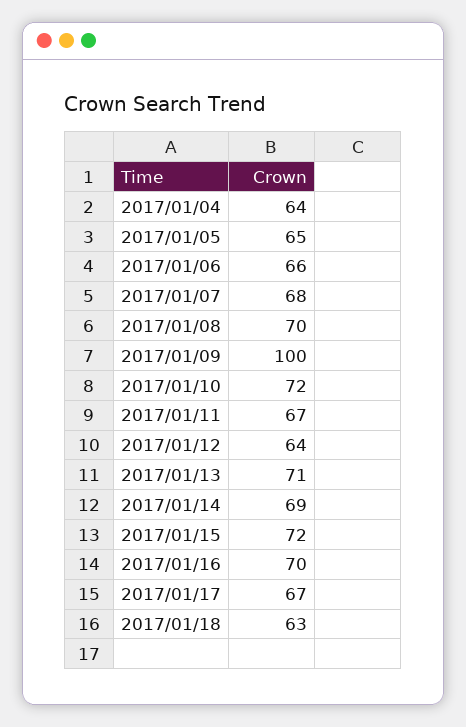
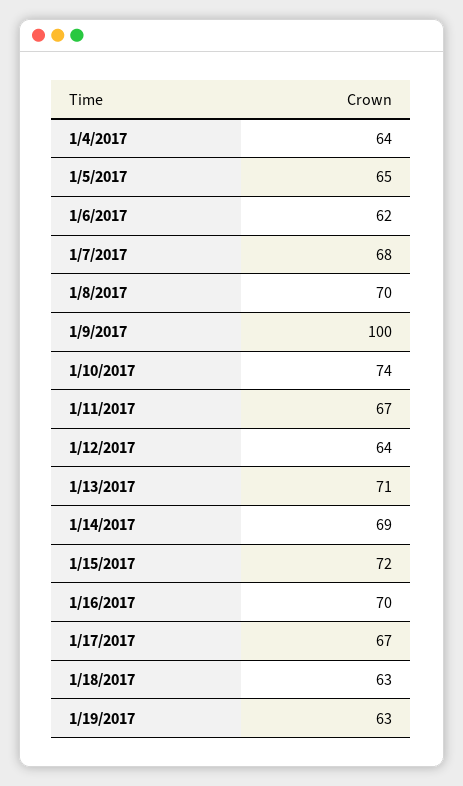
2017/01/06: 66 -> 62
2017/01/10: 72 -> 74
1/19/2017: none -> 63

